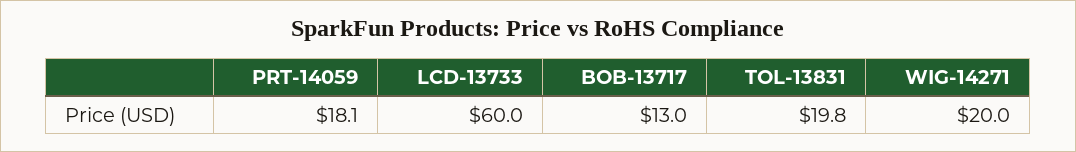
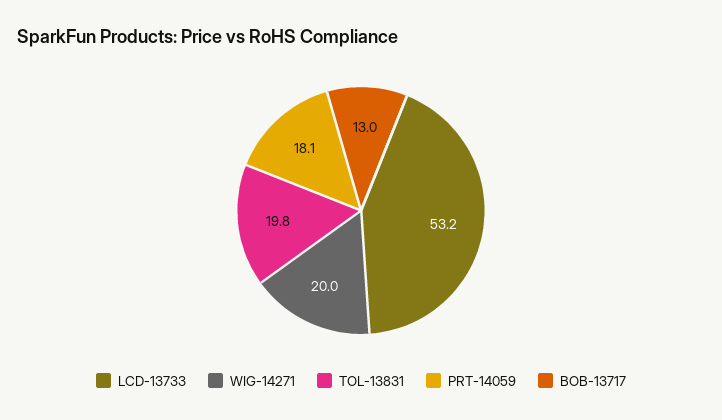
LCD-13733: 60 -> 53.2

